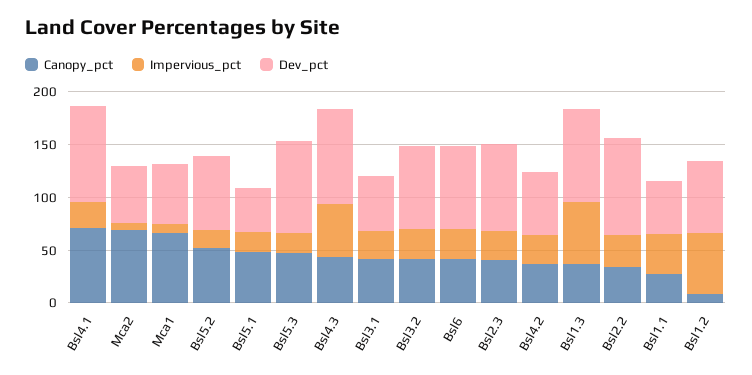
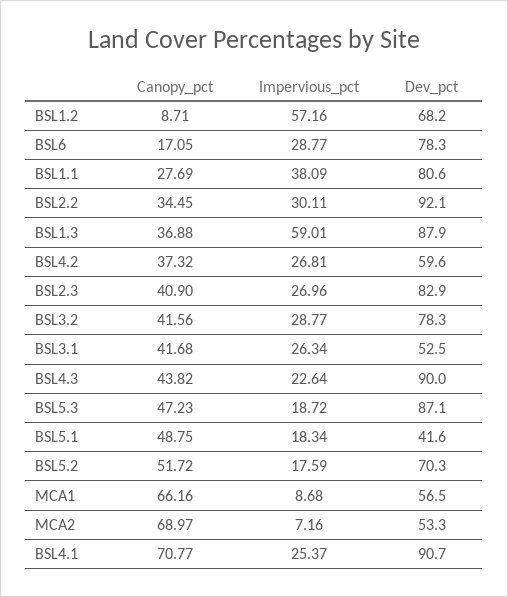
Impervious_pct, Bsl4.3: 50 -> 22.64
Canopy_pct, Bsl6: 40 -> 17.05
Dev_pct, Bsl1.1: 50 -> 80.6

